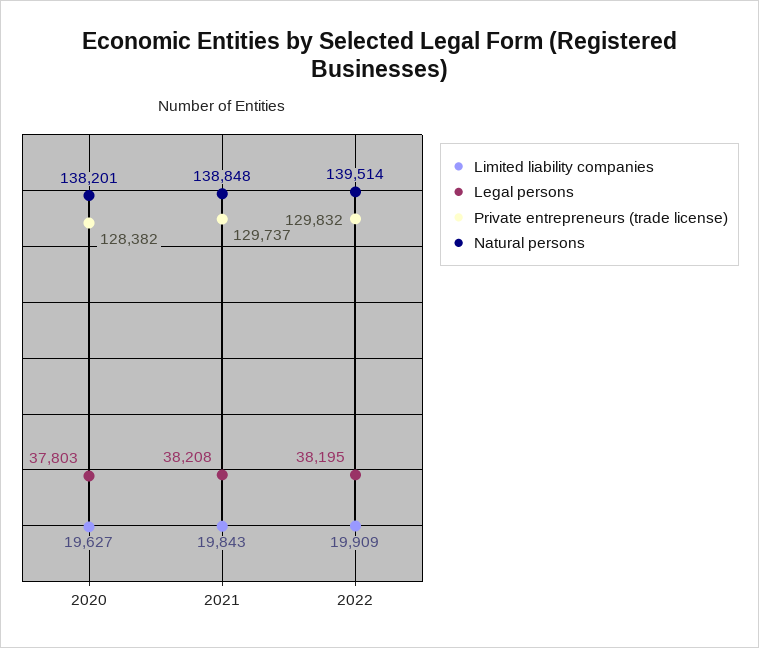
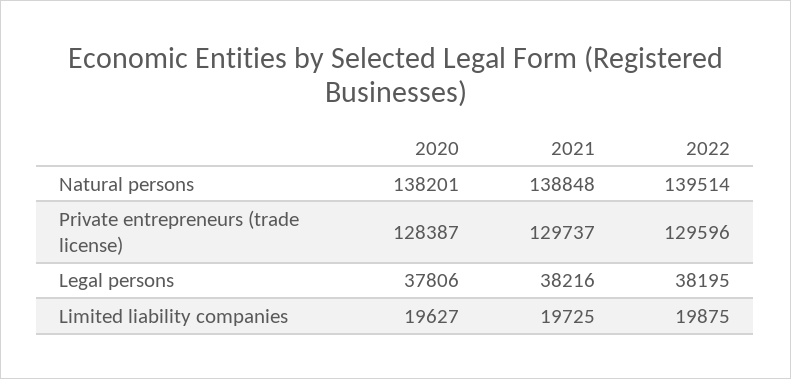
Legal persons, 2020: 37803 -> 37806
Private entrepreneurs (trade license), 2020: 128382 -> 128387
Limited liability companies, 2021: 19843 -> 19725
Legal persons, 2021: 38208 -> 38216
Limited liability companies, 2022: 19909 -> 19875
Private entrepreneurs (trade license), 2022: 129832 -> 129596

